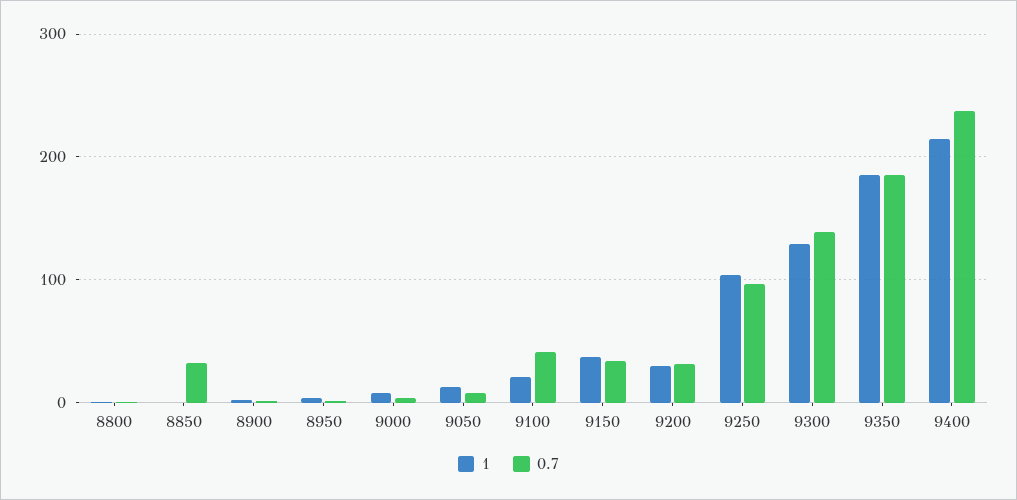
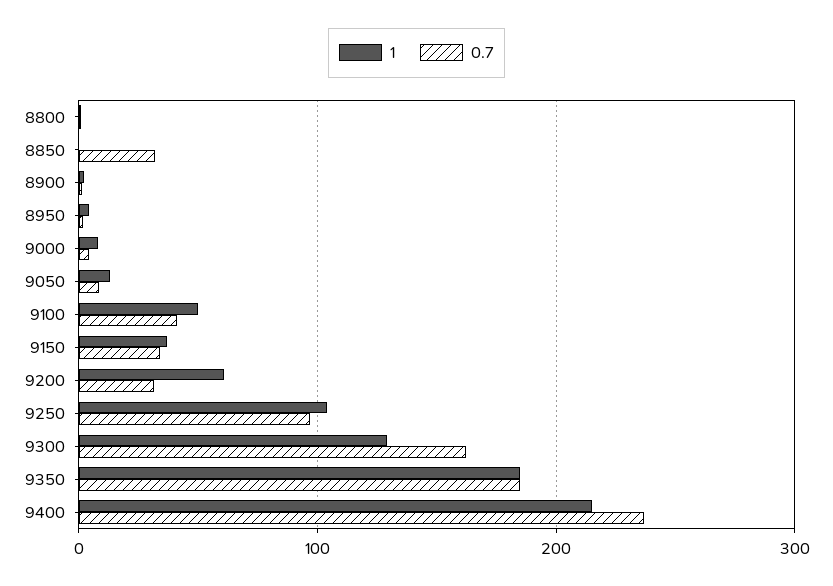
1, 9100: 20 -> 50
1, 9200: 30 -> 60
0.7, 9300: 140 -> 160

